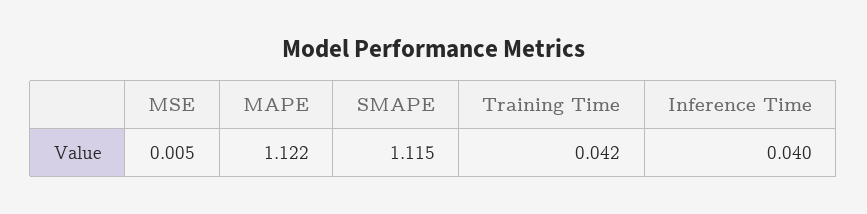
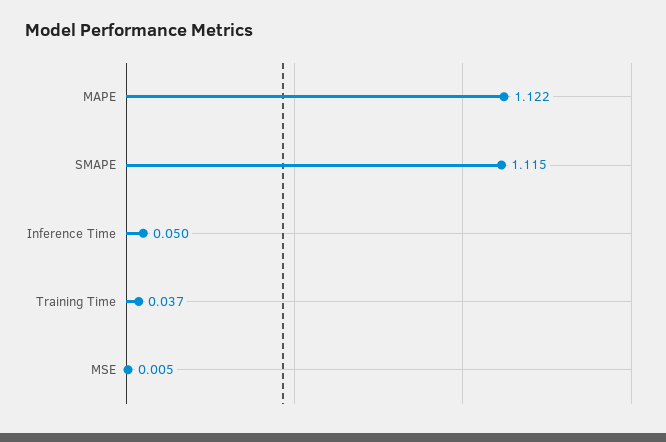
Training Time: 0.042 -> 0.037
Inference Time: 0.04 -> 0.05

